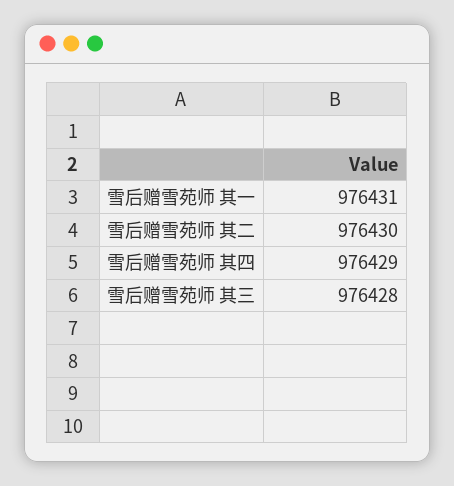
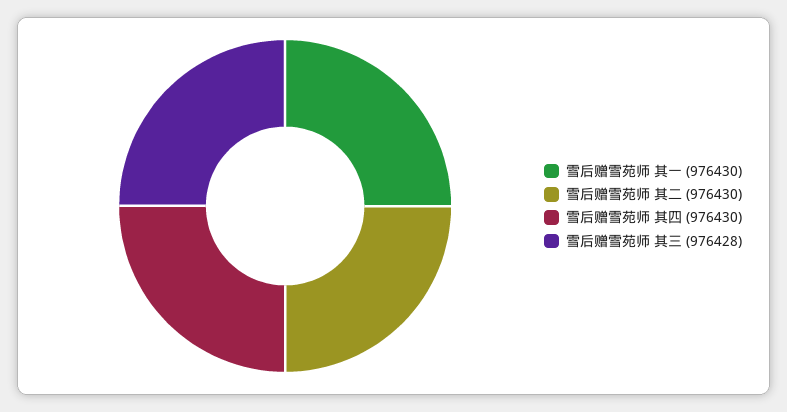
雪后赠雪苑师 其一: 976431 -> 976430
雪后赠雪苑师 其四: 976429 -> 976430

